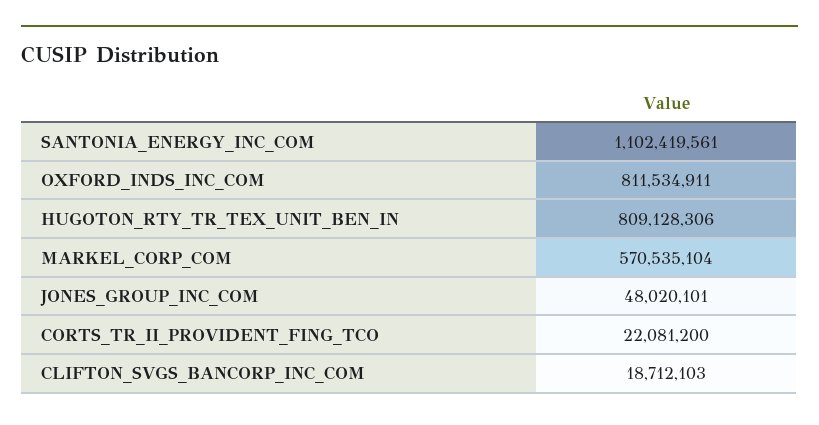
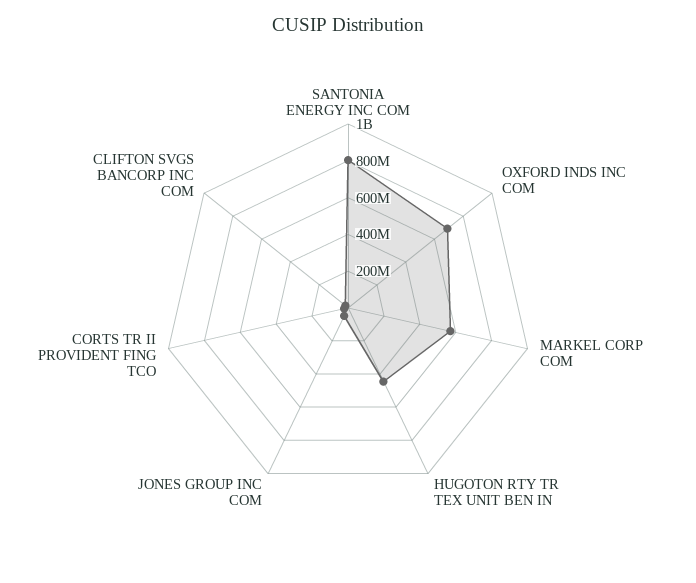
SANTONIA_ENERGY_INC_COM: 1102419561 -> 800000000
OXFORD_INDS_INC_COM: 811534911 -> 700000000
HUGOTON_RTY_TR_TEX_UNIT_BEN_IN: 809128306 -> 450000000

